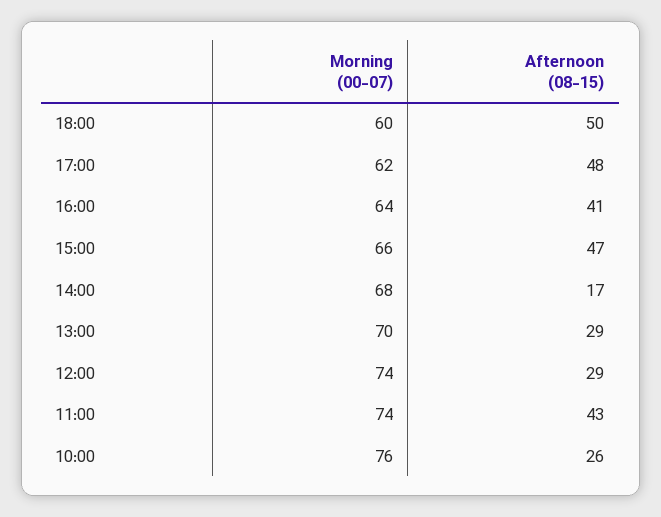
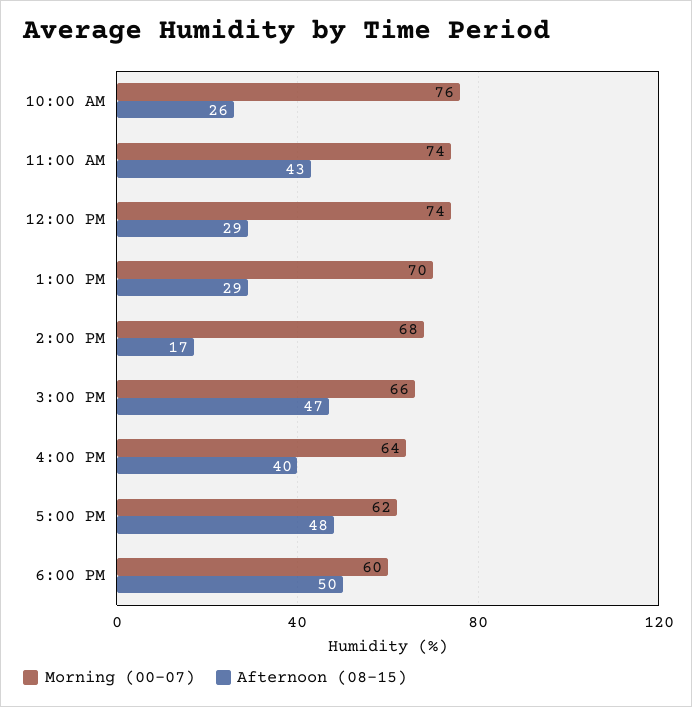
Afternoon (08-15), 16:00: 41 -> 40

